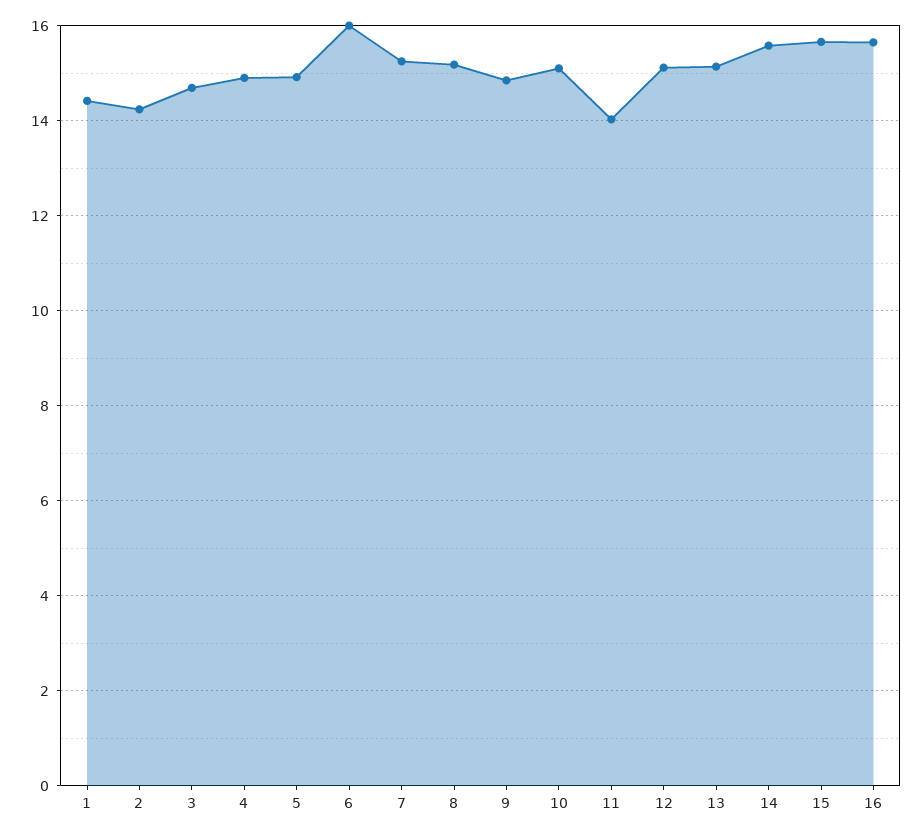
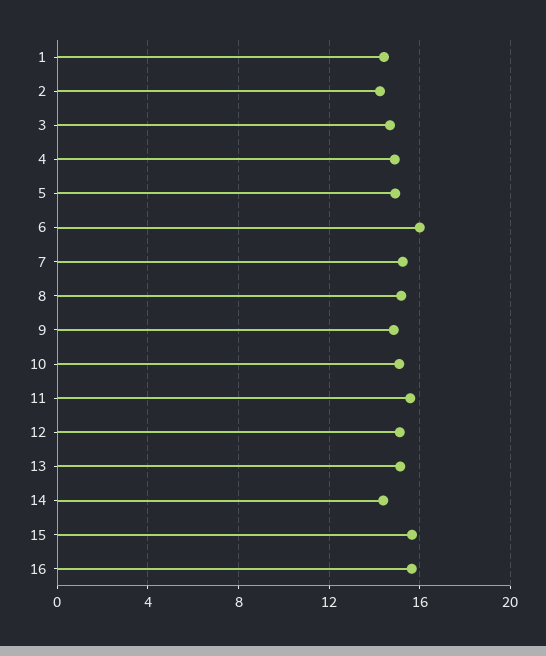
11: 14 -> 15.5
14: 15.6 -> 14.5

